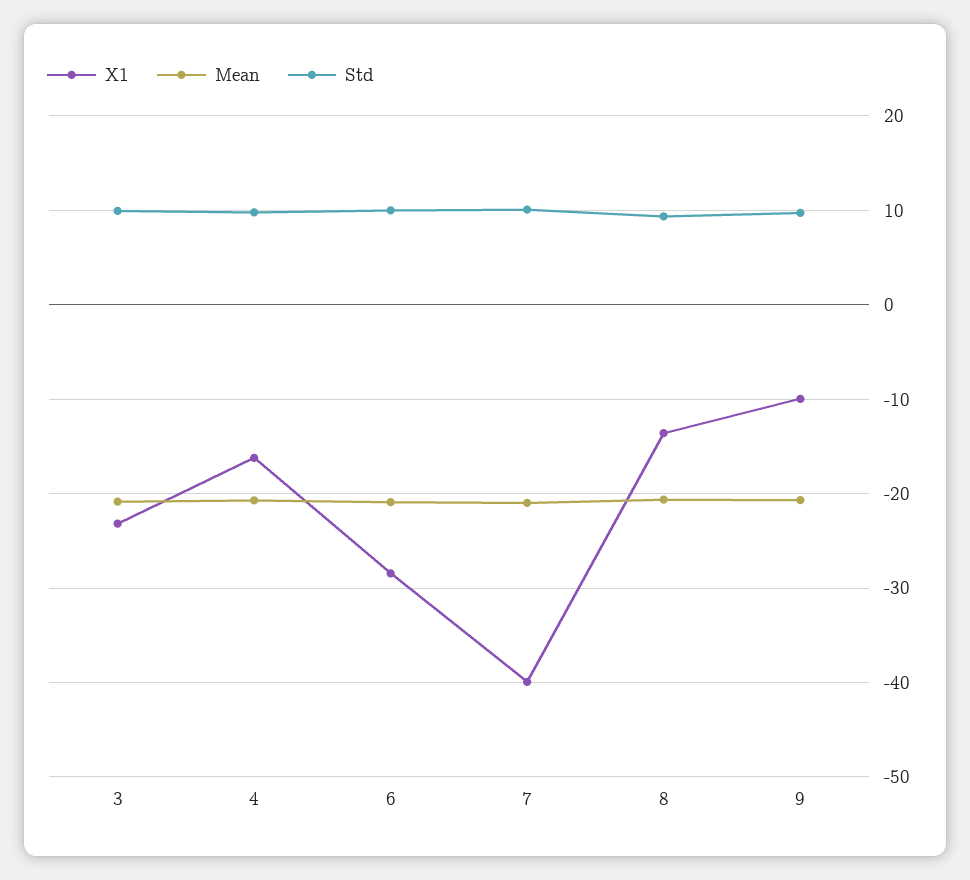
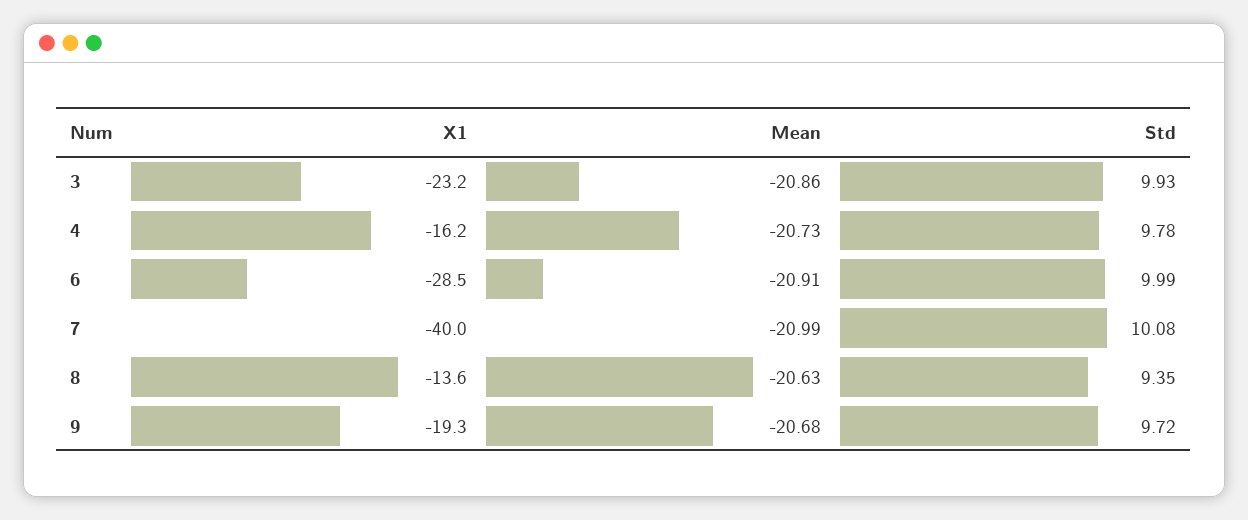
X1, 9: -10 -> -19.3

